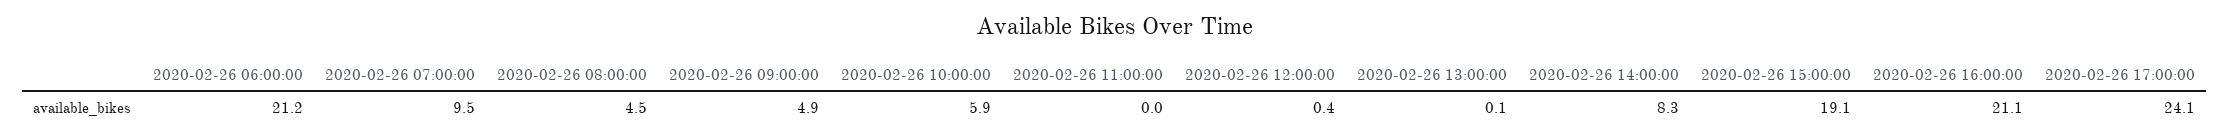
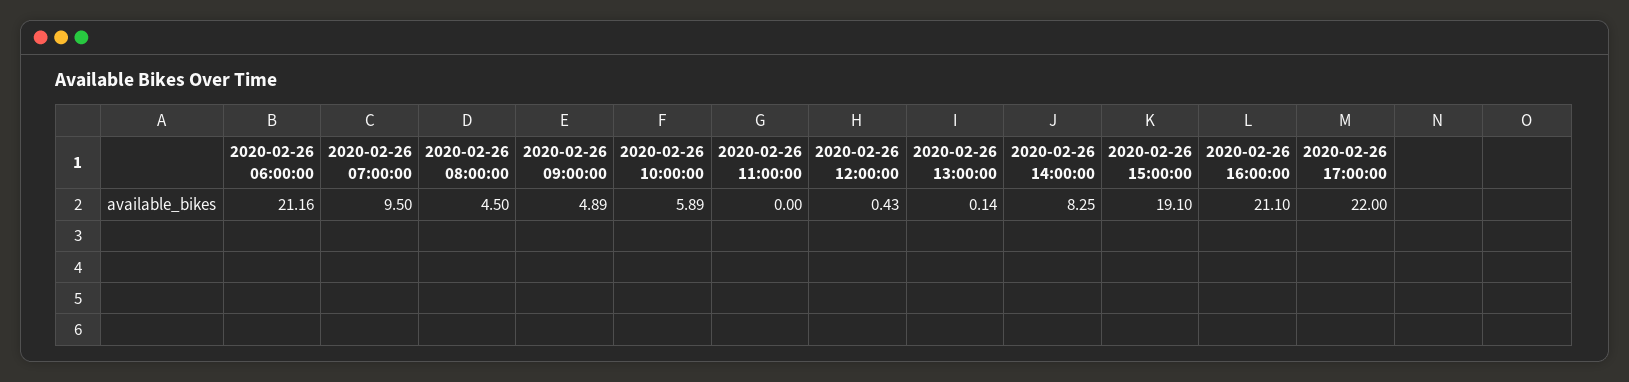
2020-02-26 17:00:00: 24.1 -> 22

